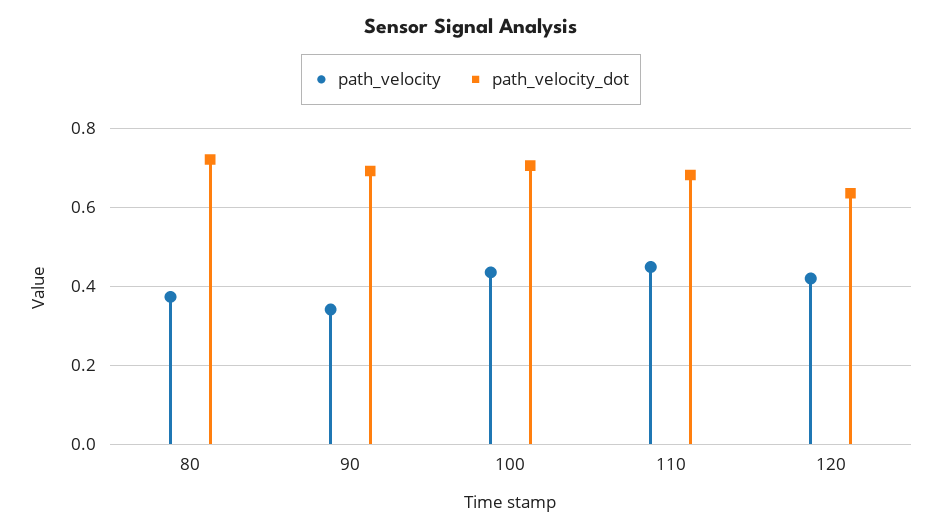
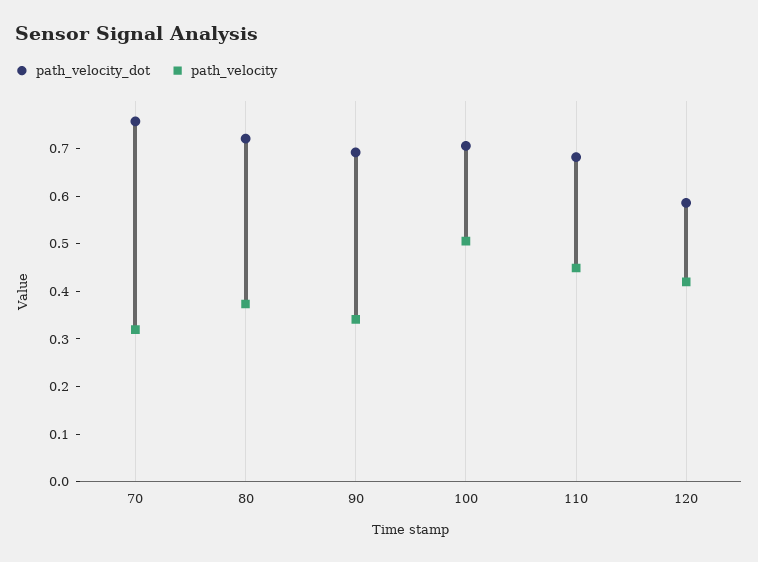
path_velocity, 100: 0.44 -> 0.5
path_velocity_dot, 120: 0.64 -> 0.58
path_velocity_dot, 70: none -> 0.76
path_velocity, 70: none -> 0.32

